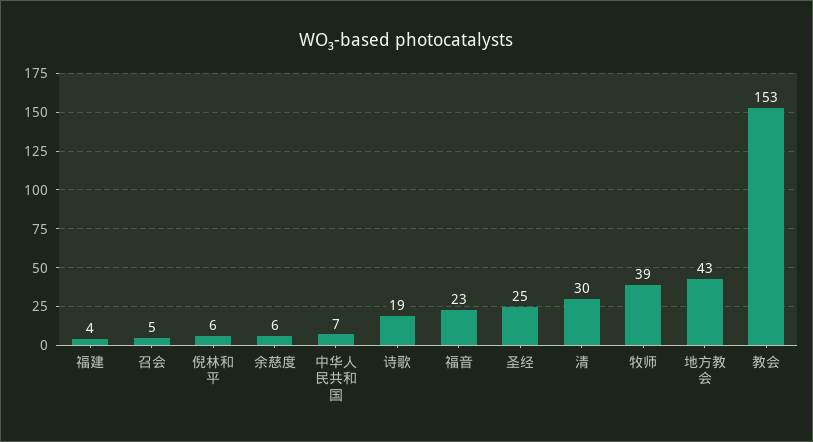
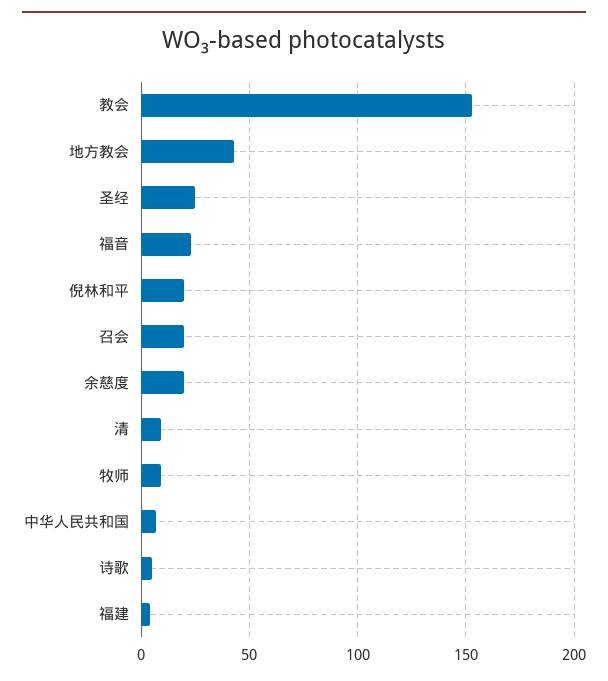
召会: 5 -> 20
倪林和平: 6 -> 20
余慈度: 6 -> 20
诗歌: 19 -> 5
清: 30 -> 10
牧师: 39 -> 10

